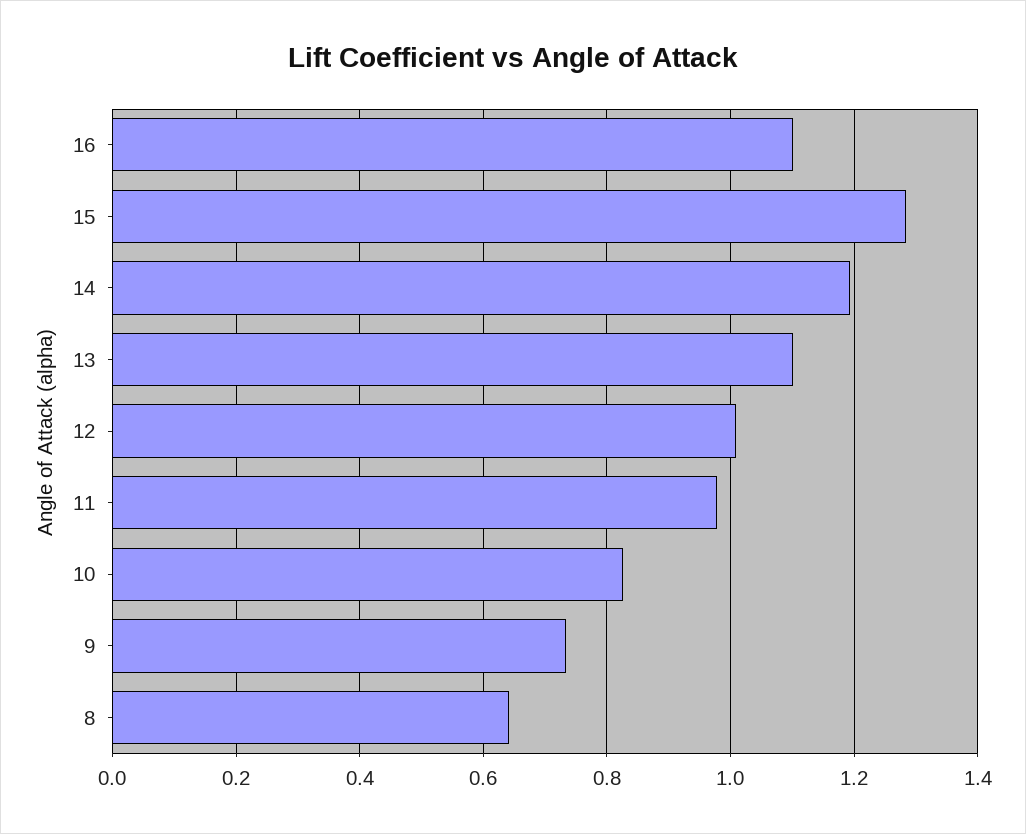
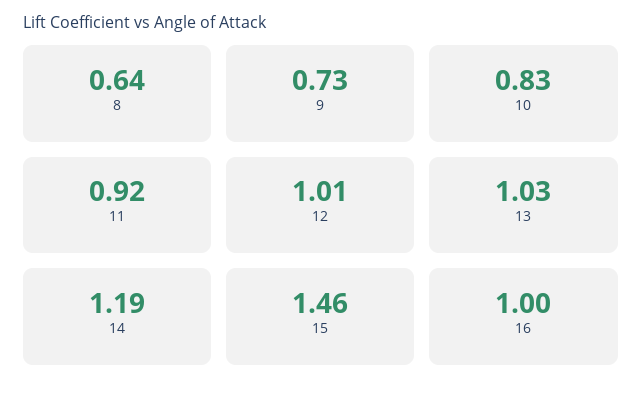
16: 1.1 -> 1
15: 1.28 -> 1.46
13: 1.1 -> 1.03
11: 0.98 -> 0.92

